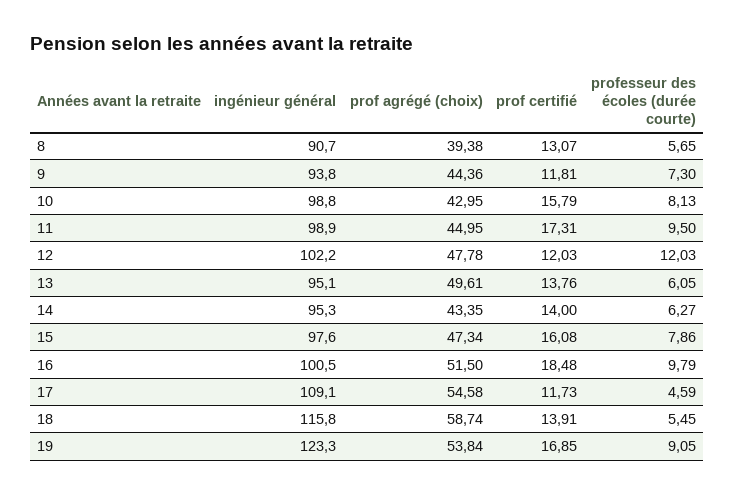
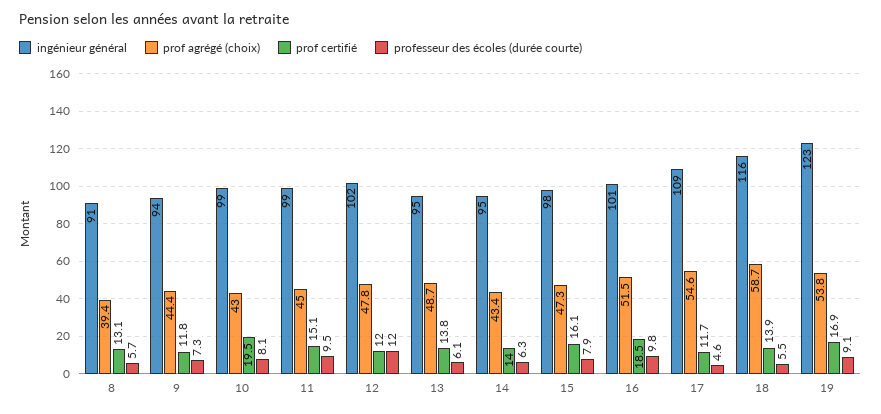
prof certifié, 10: 15.79 -> 19.5
prof certifié, 11: 17.31 -> 15.1
prof agrégé (choix), 13: 49.61 -> 48.7

